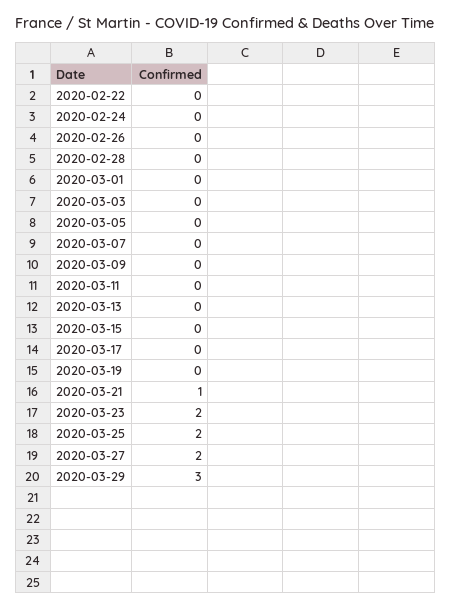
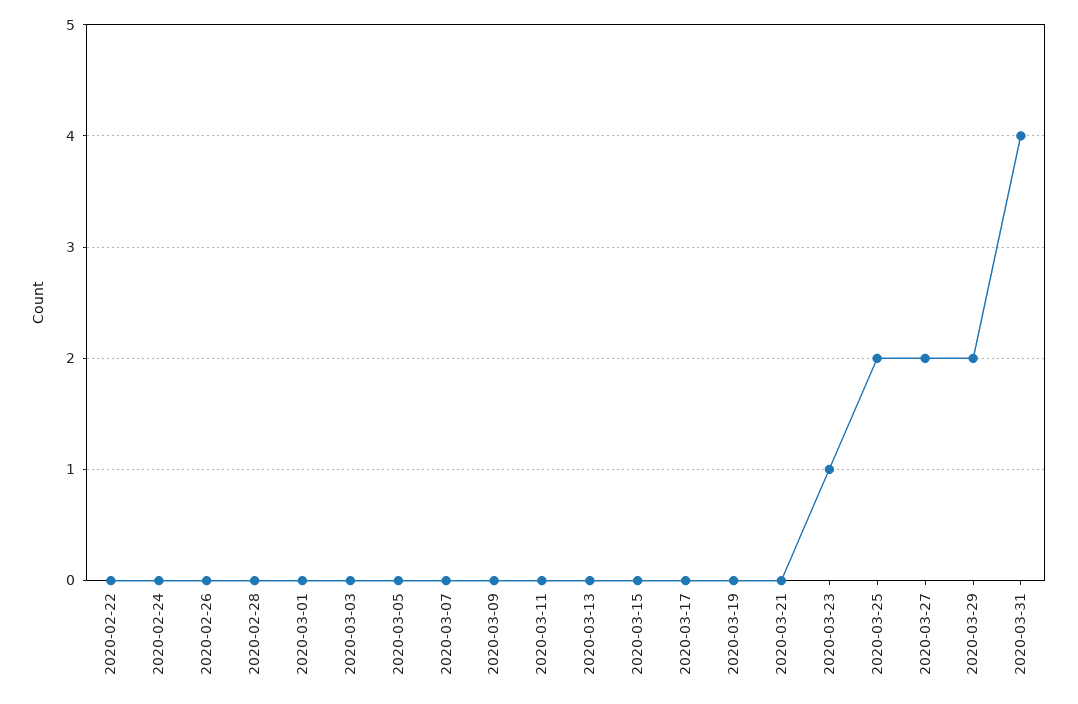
2020-03-21: 1 -> 0
2020-03-23: 2 -> 1
2020-03-29: 3 -> 2
2020-03-31: none -> 4

